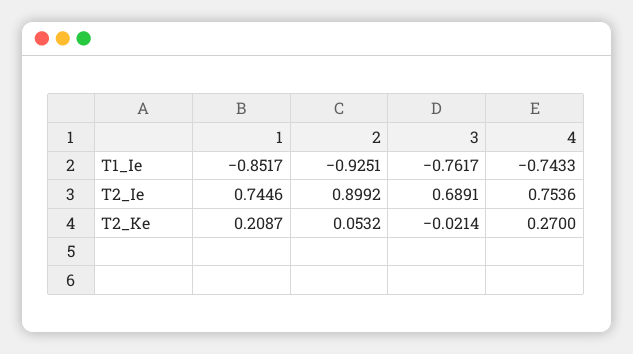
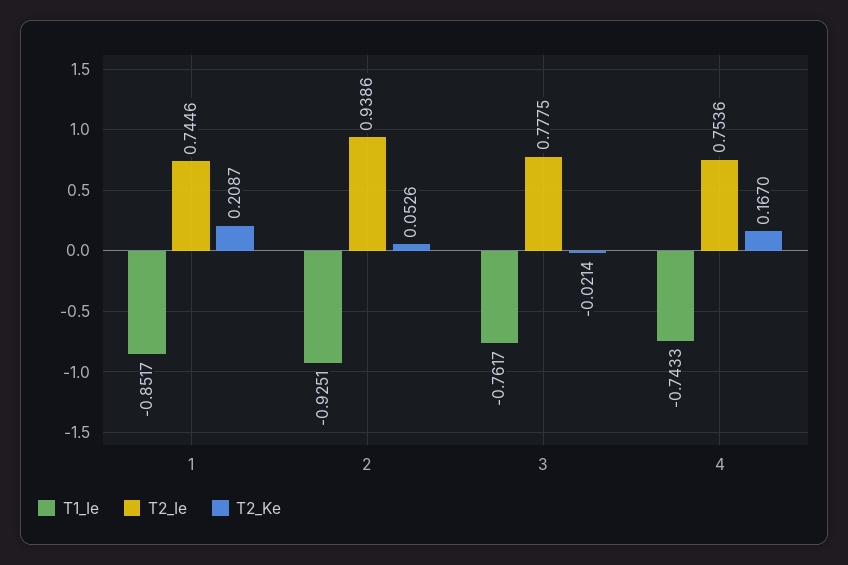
T2_Ie, 2: 0.8992 -> 0.9386
T2_Ie, 3: 0.6891 -> 0.7775
T2_Ke, 2: 0.0532 -> 0.0526
T2_Ke, 4: 0.27 -> 0.167

